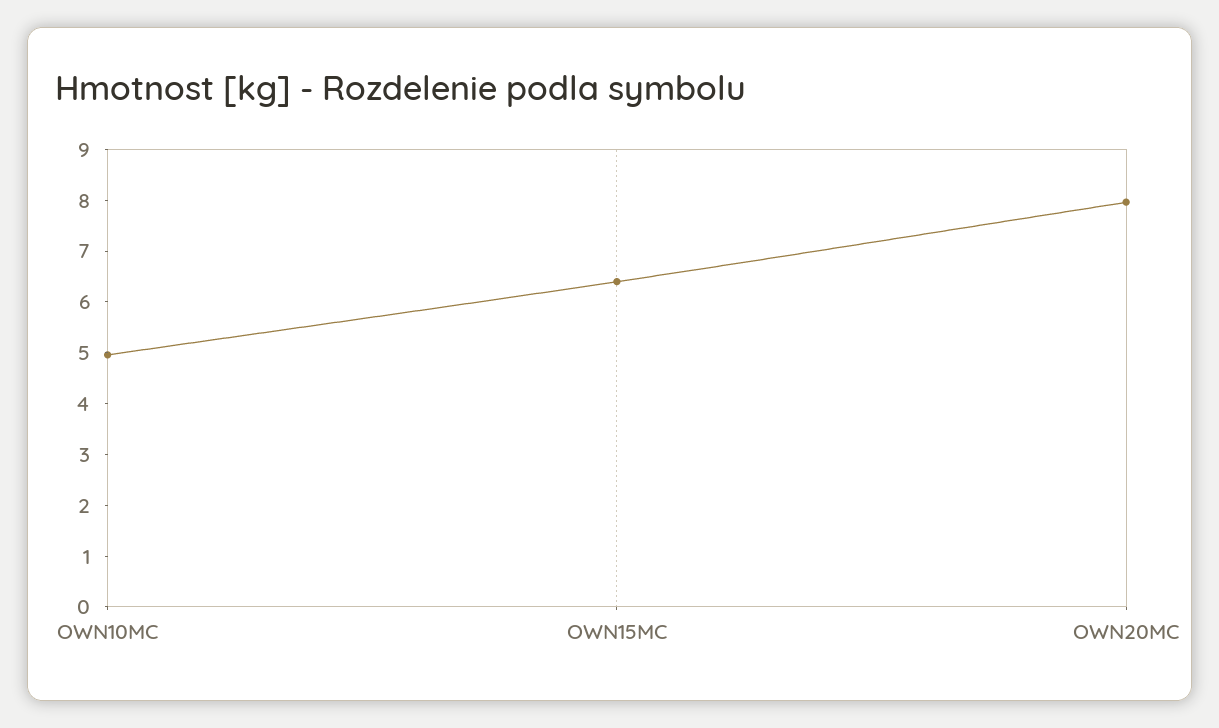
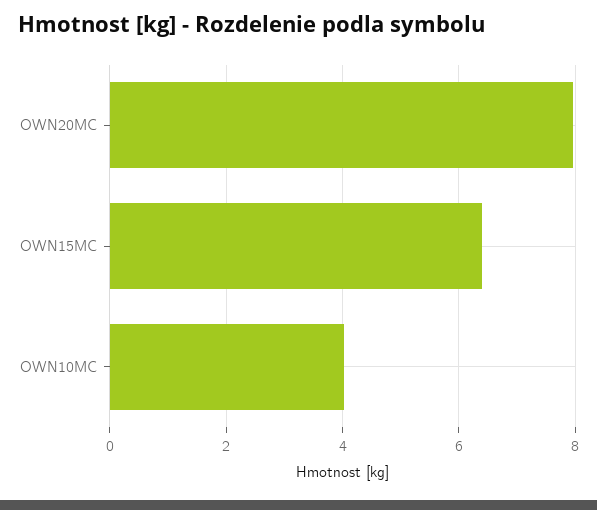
OWN10MC: 5 -> 4

